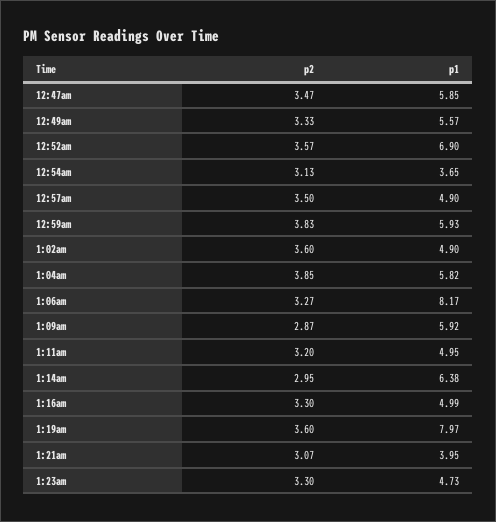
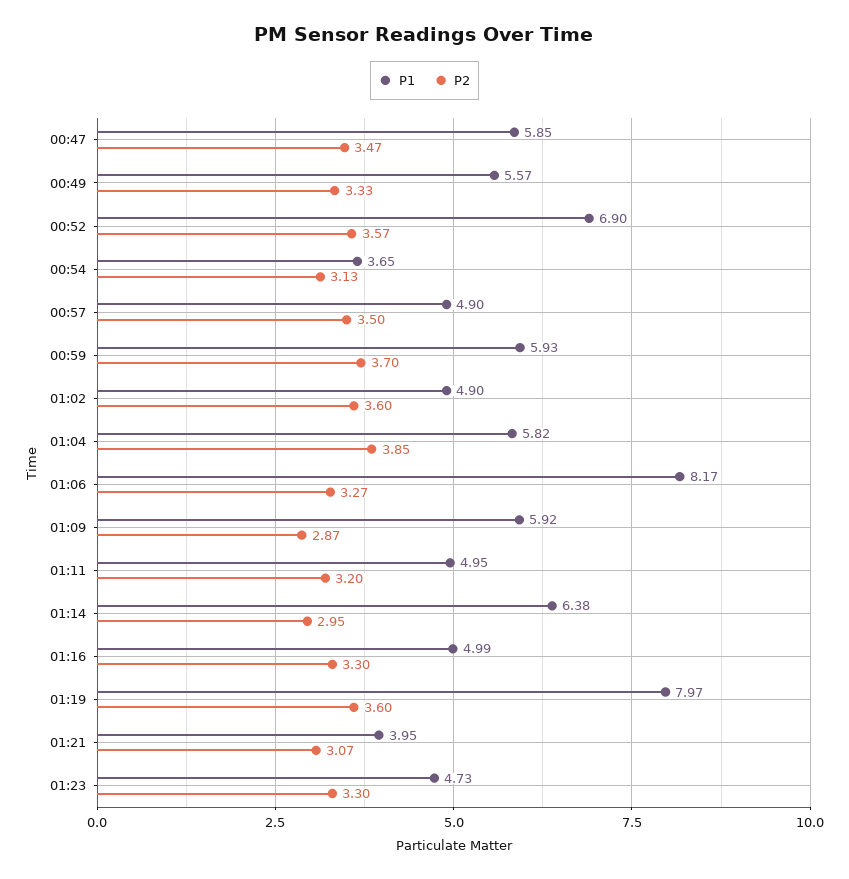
p2, 12:59am: 3.83 -> 3.7

